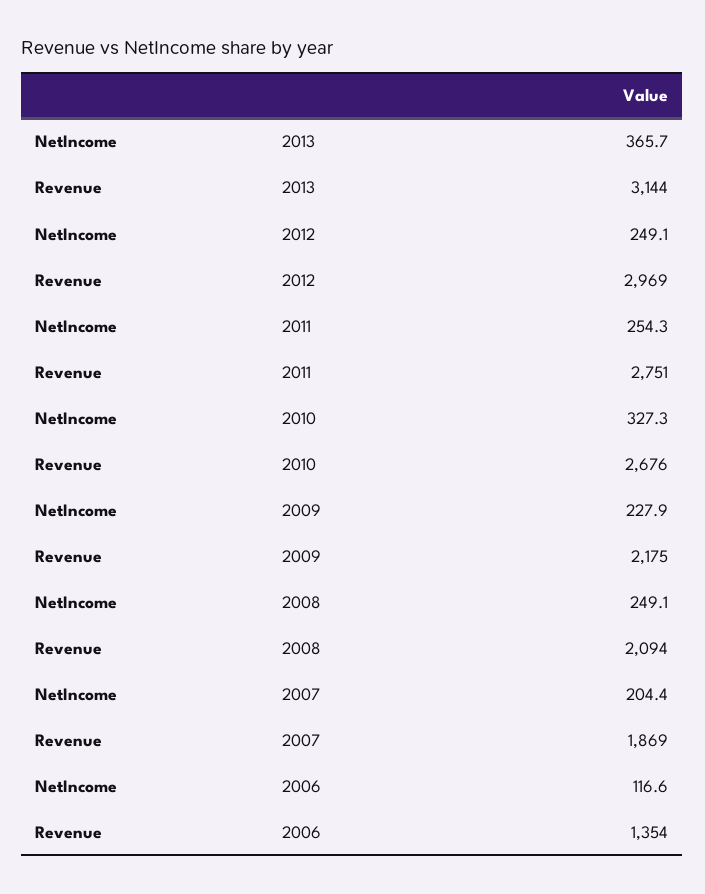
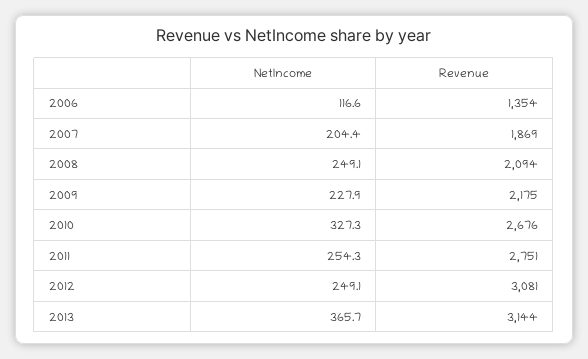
Revenue, 2012: 2969 -> 3081

